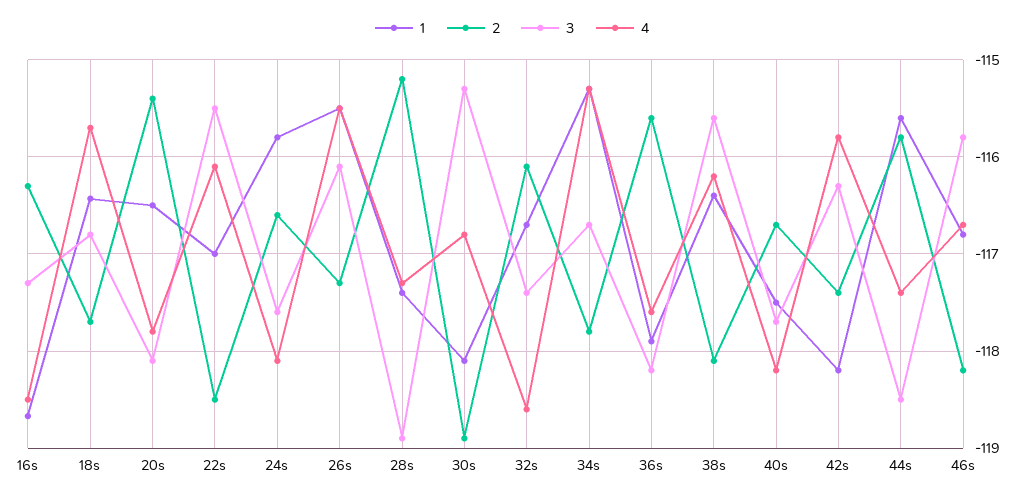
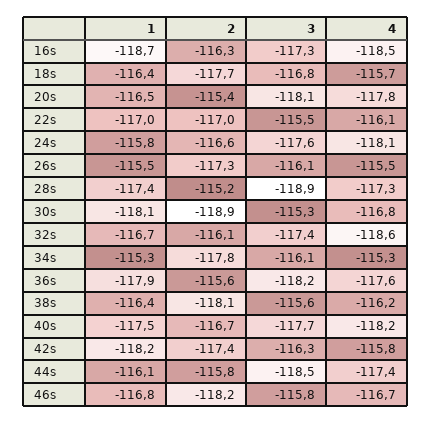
2, 22s: -118.5 -> -117
3, 34s: -116.7 -> -116.1
1, 44s: -115.6 -> -116.1

